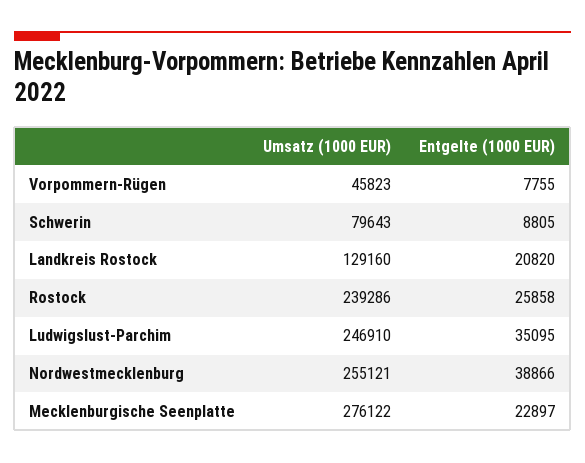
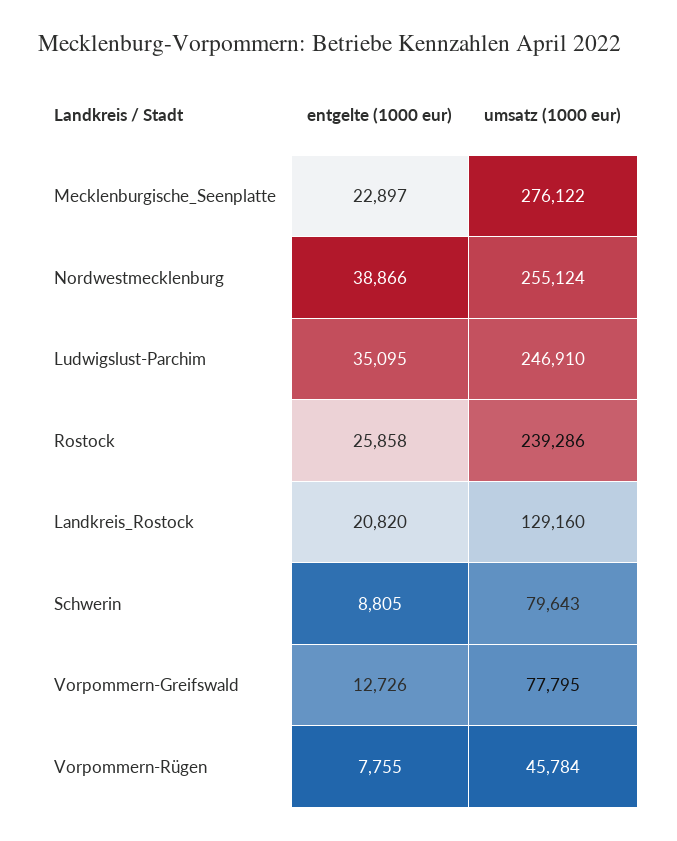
Umsatz (1000 EUR), Vorpommern-Rügen: 45823 -> 45784
Umsatz (1000 EUR), Nordwestmecklenburg: 255121 -> 255124
Entgelte (1000 EUR), Vorpommern-Greifswald: none -> 12726
Umsatz (1000 EUR), Vorpommern-Greifswald: none -> 77795

